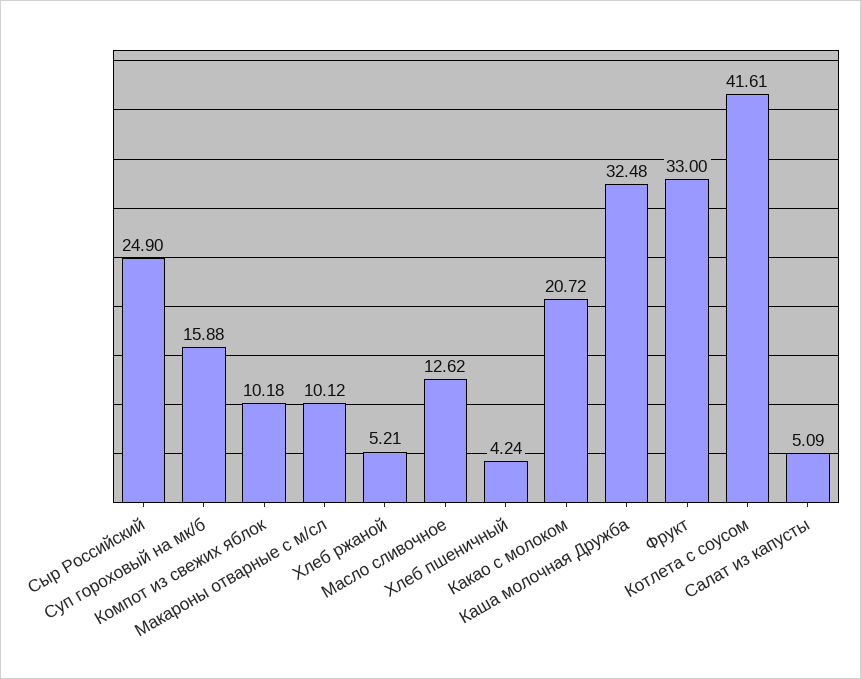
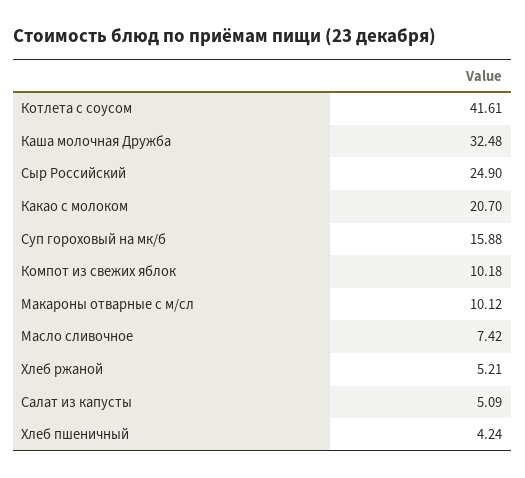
Масло сливочное: 12.62 -> 7.42
Какао с молоком: 20.72 -> 20.7
Фрукт: 33 -> none

